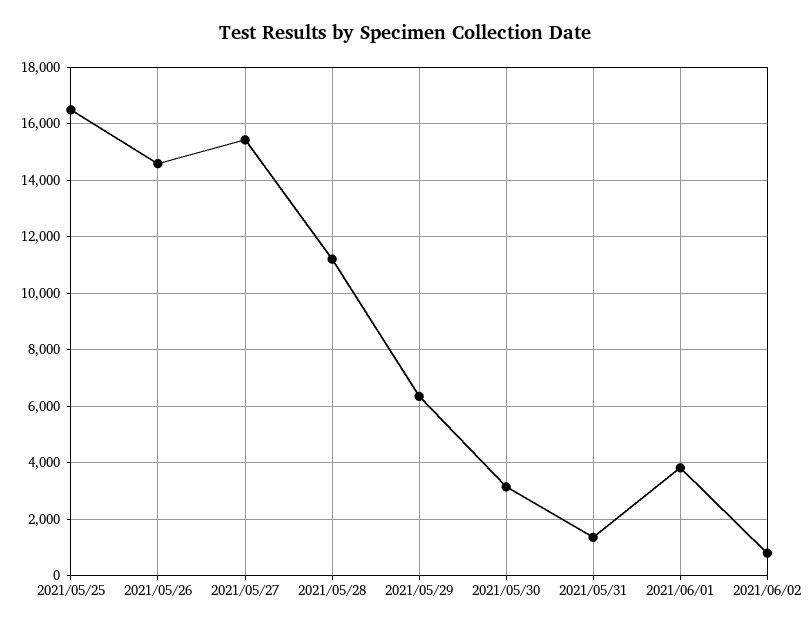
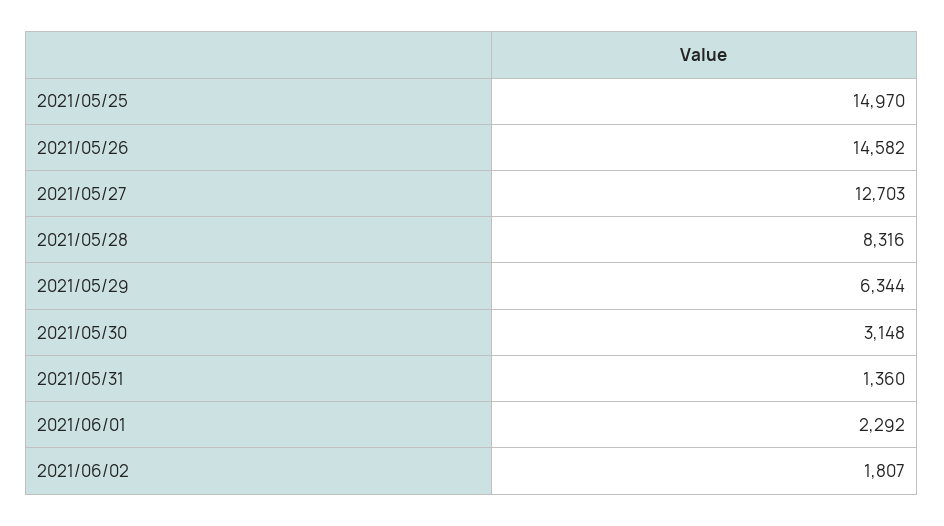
2021/05/25: 16500 -> 14970
2021/05/27: 15500 -> 12703
2021/05/28: 11250 -> 8316
2021/06/01: 3750 -> 2292
2021/06/02: 750 -> 1807

